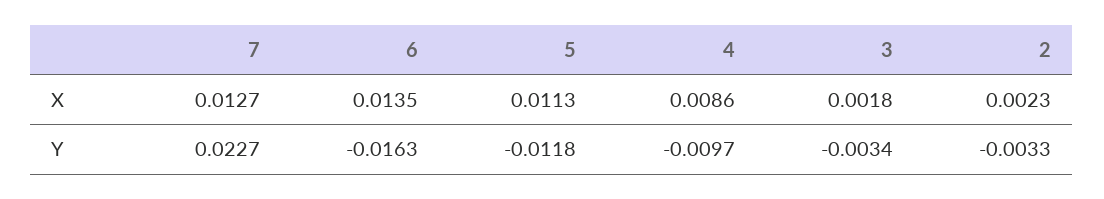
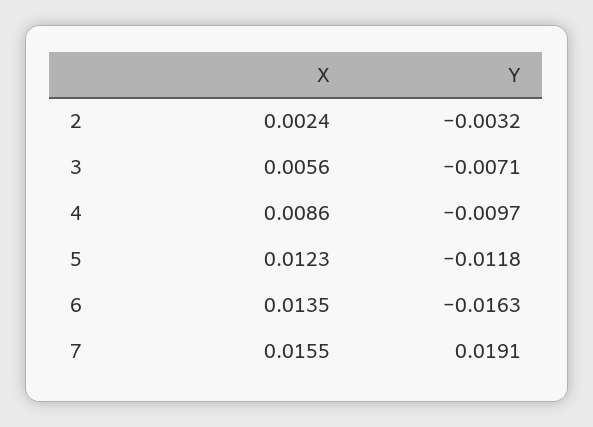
7, X: 0.0127 -> 0.0155
5, X: 0.0113 -> 0.0123
3, X: 0.0018 -> 0.0056
2, X: 0.0023 -> 0.0024
7, Y: 0.0227 -> 0.0191
3, Y: -0.0034 -> -0.0071
2, Y: -0.0033 -> -0.0032

